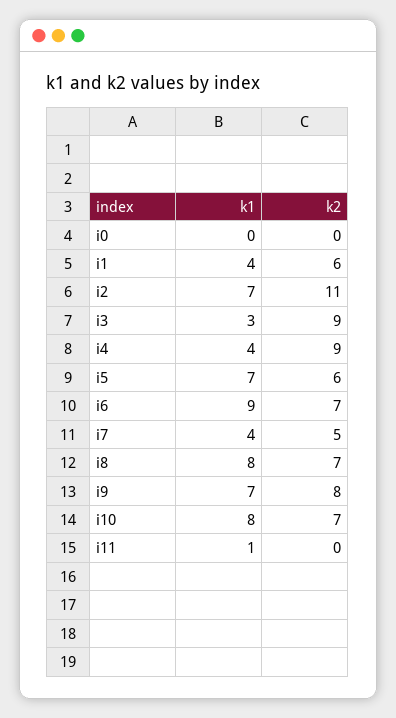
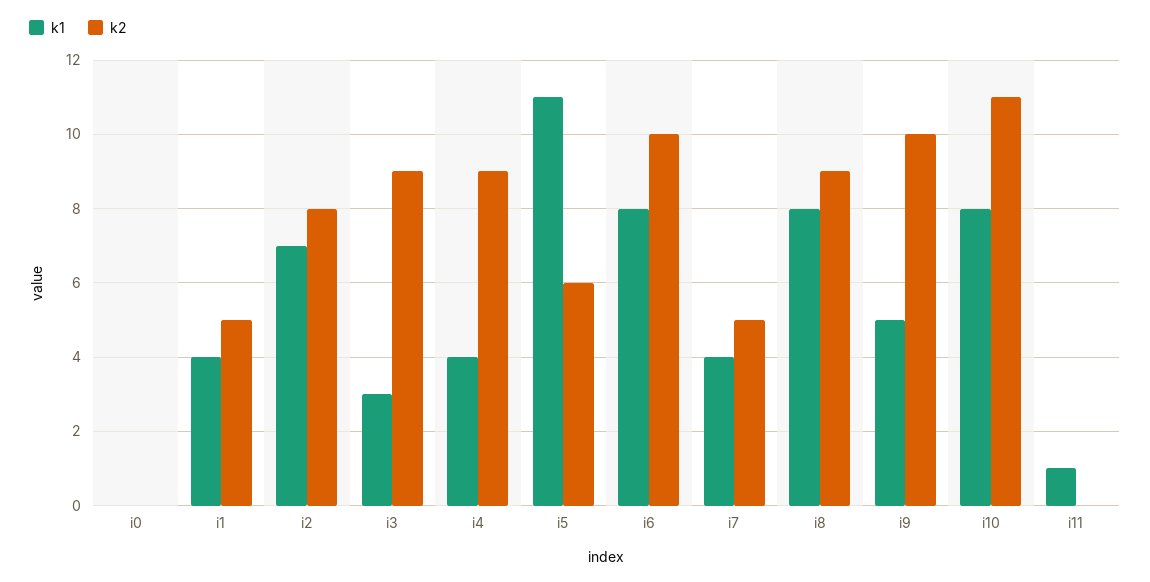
k2, i1: 6 -> 5
k2, i2: 11 -> 8
k1, i5: 7 -> 11
k1, i6: 9 -> 8
k2, i6: 7 -> 10
k2, i8: 7 -> 9
k1, i9: 7 -> 5
k2, i9: 8 -> 10
k2, i10: 7 -> 11

